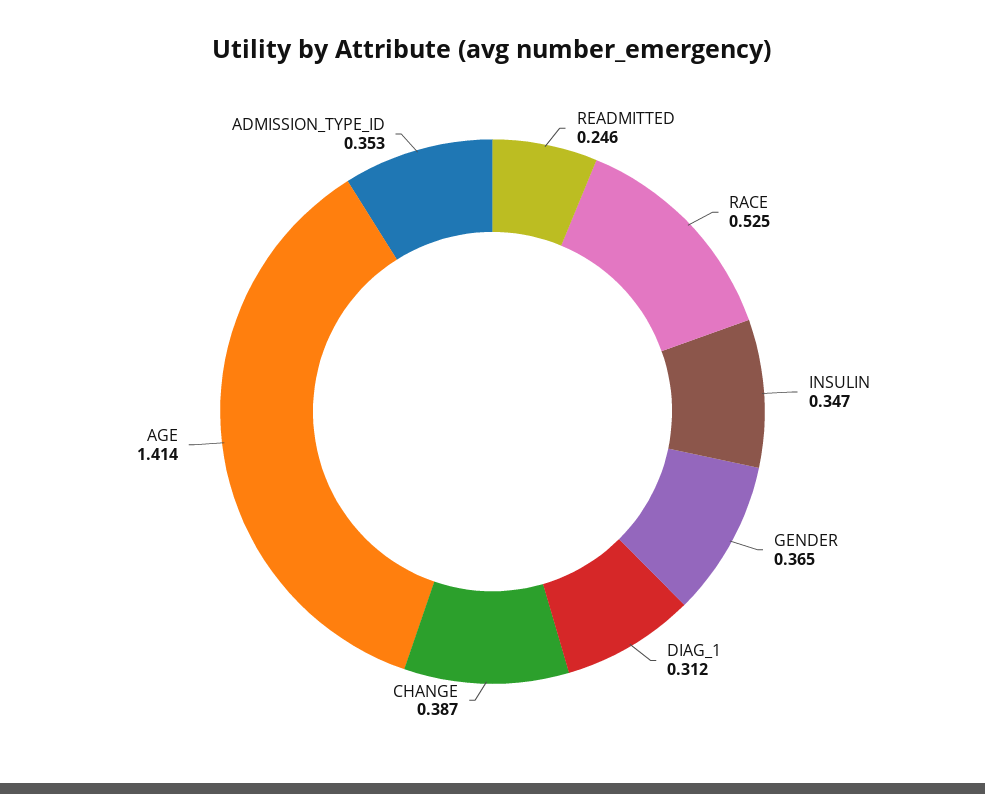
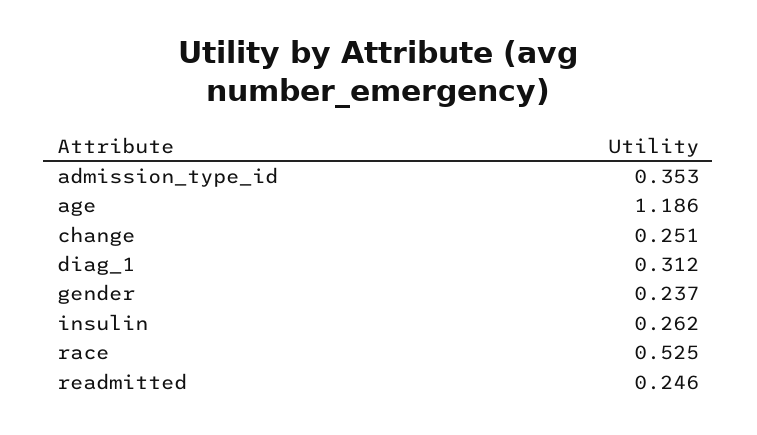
INSULIN: 0.347 -> 0.262
GENDER: 0.365 -> 0.237
CHANGE: 0.387 -> 0.251
AGE: 1.414 -> 1.186

